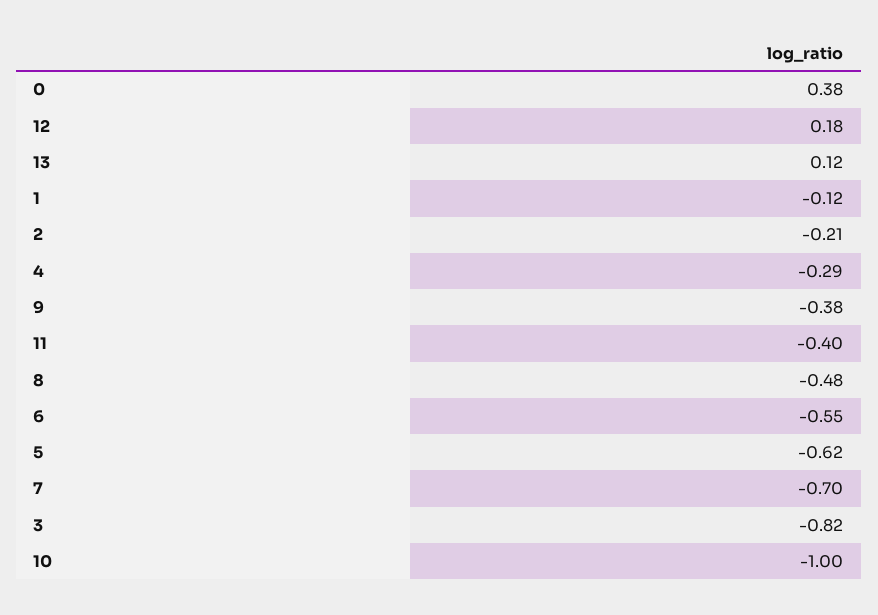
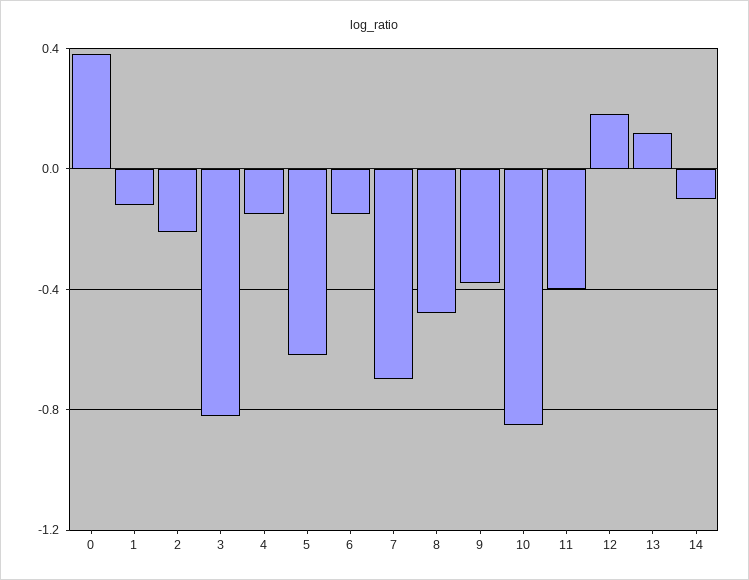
4: -0.29 -> -0.15
6: -0.55 -> -0.15
10: -1 -> -0.85
14: none -> -0.1

